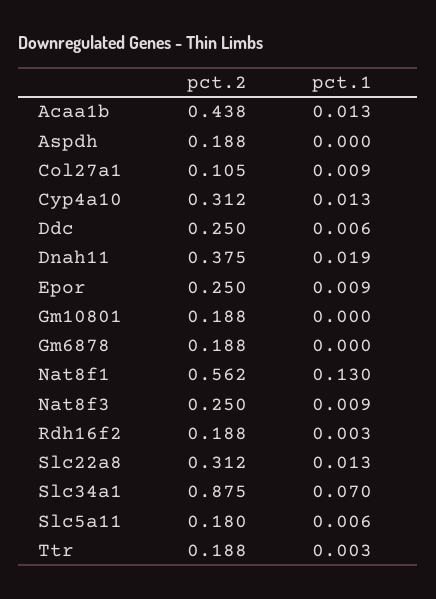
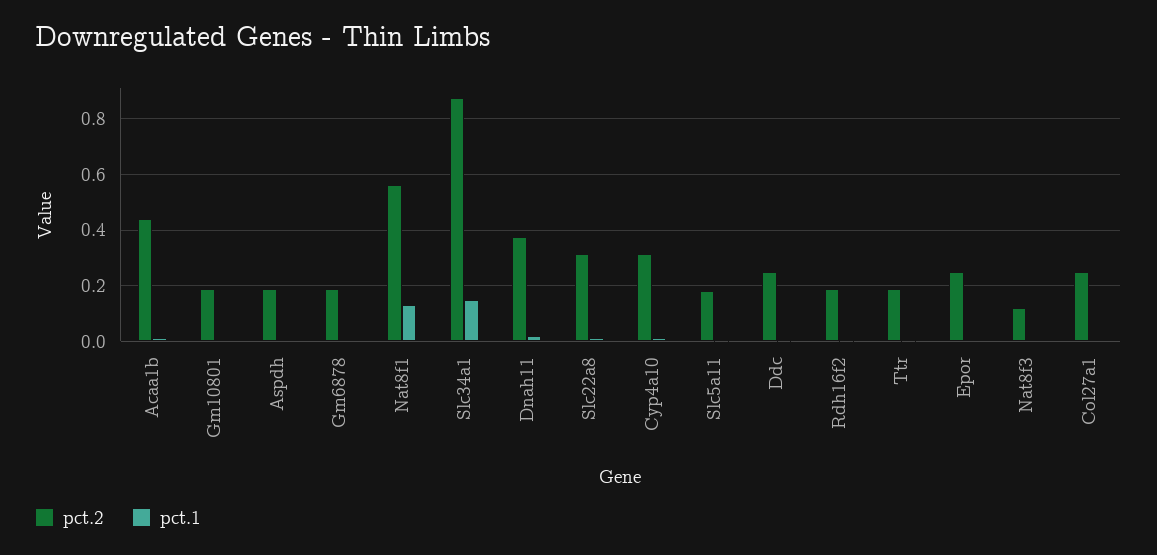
pct.2, Col27a1: 0.105 -> 0.25
pct.2, Nat8f3: 0.25 -> 0.125
pct.1, Slc34a1: 0.07 -> 0.15

